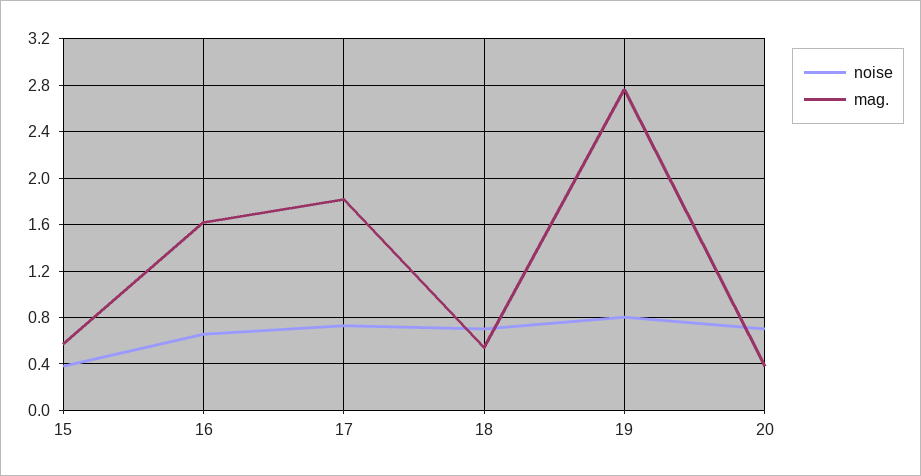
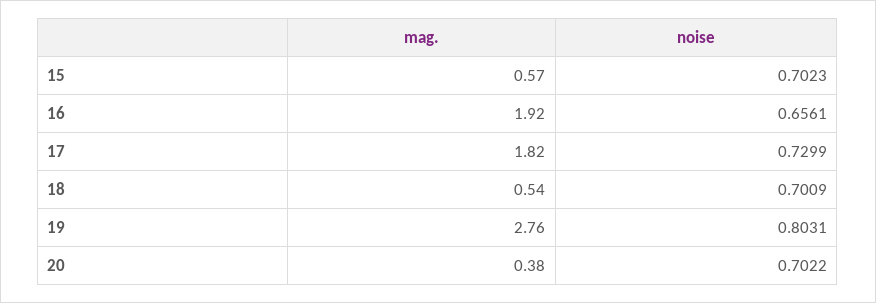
noise, 15: 0.4 -> 0.7023
mag., 16: 1.6 -> 1.92

